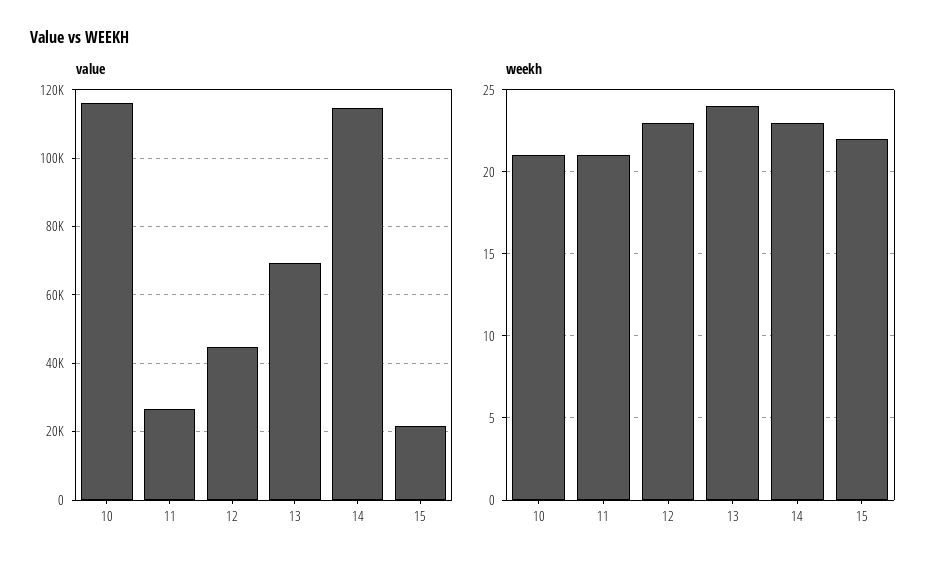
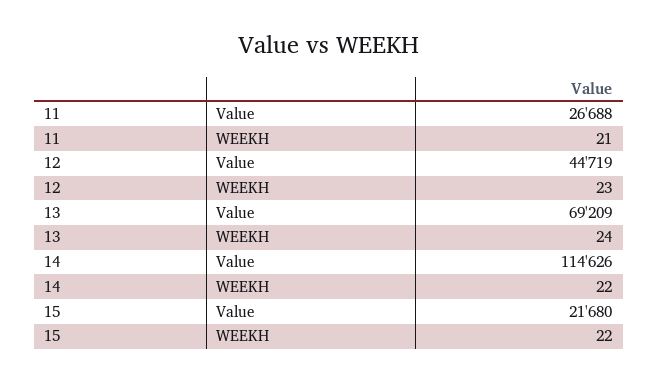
value, 10: 116000 -> none
weekh, 10: 21 -> none
weekh, 14: 23 -> 22

